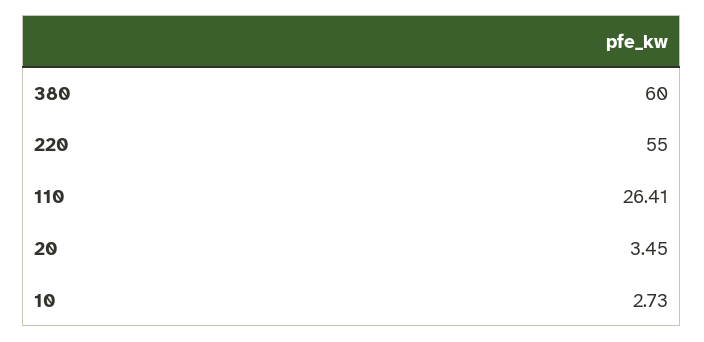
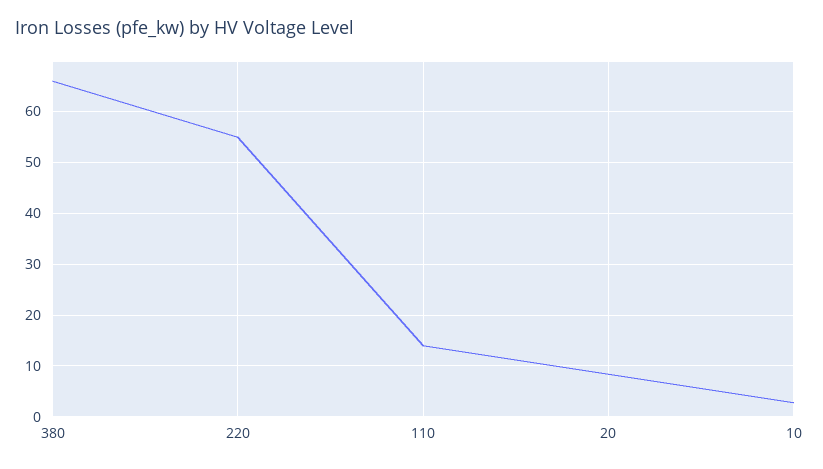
380: 60 -> 66
110: 26.41 -> 14
20: 3.45 -> 8

